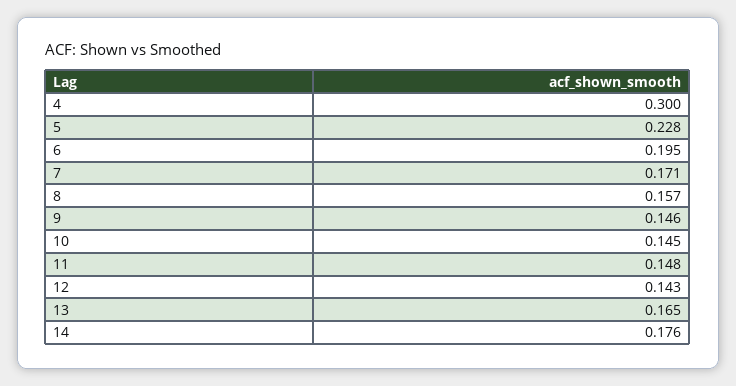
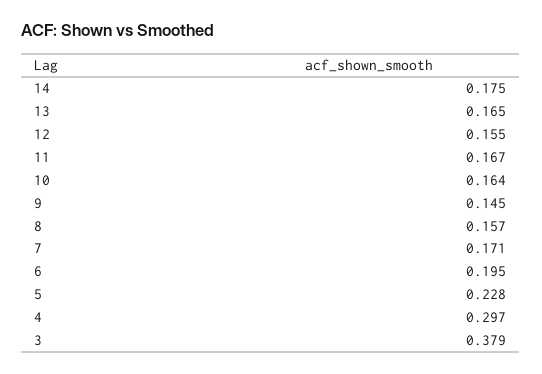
4: 0.3 -> 0.297
9: 0.146 -> 0.145
10: 0.145 -> 0.164
11: 0.148 -> 0.167
12: 0.143 -> 0.155
14: 0.176 -> 0.175
3: none -> 0.379

